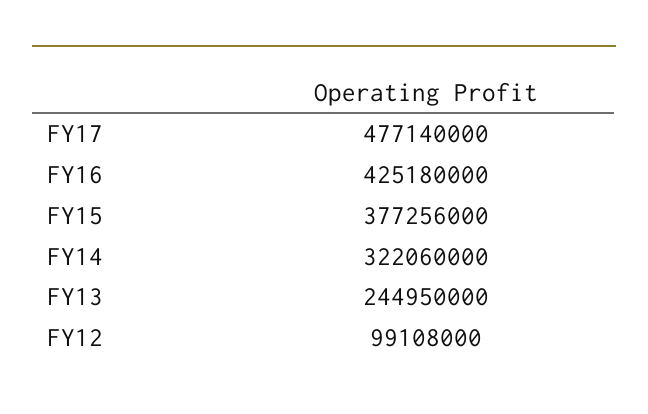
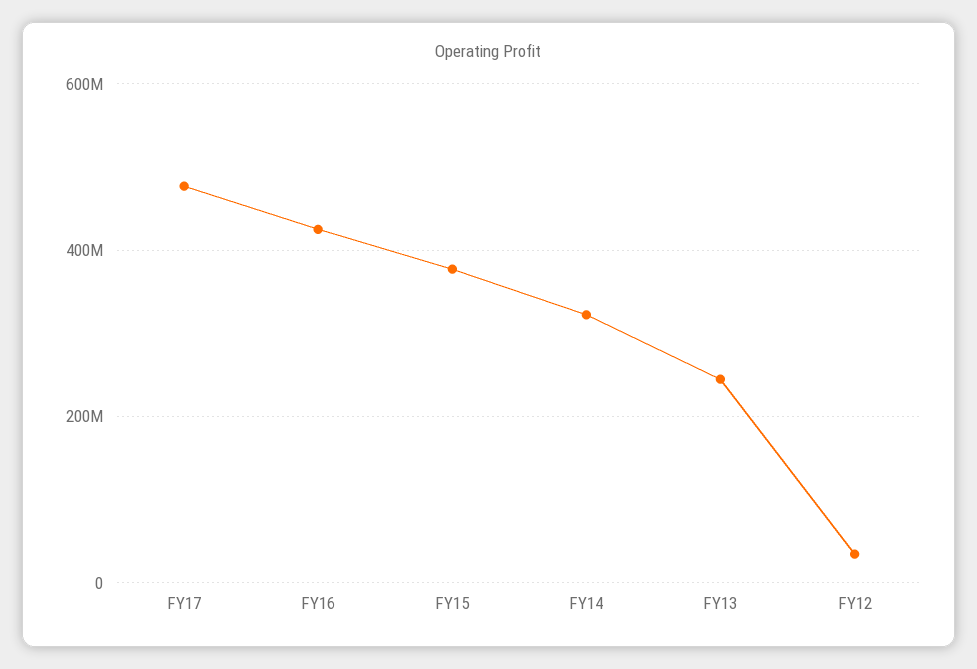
FY12: 99108000 -> 40000000

